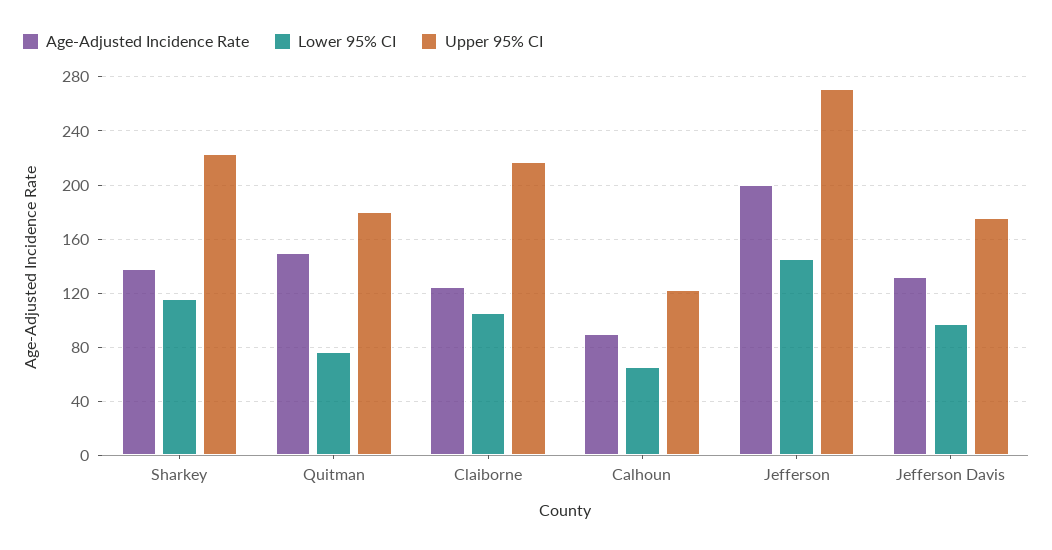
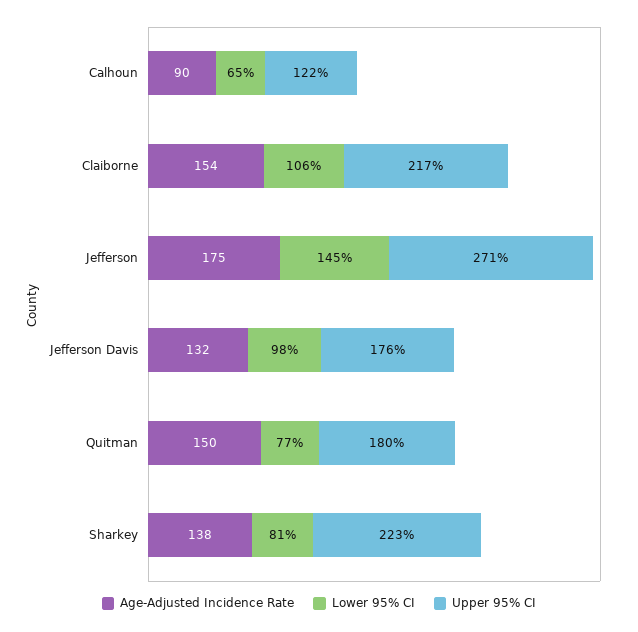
Lower 95% CI, Sharkey: 115 -> 81
Age-Adjusted Incidence Rate, Claiborne: 125 -> 154
Age-Adjusted Incidence Rate, Jefferson: 200 -> 175

